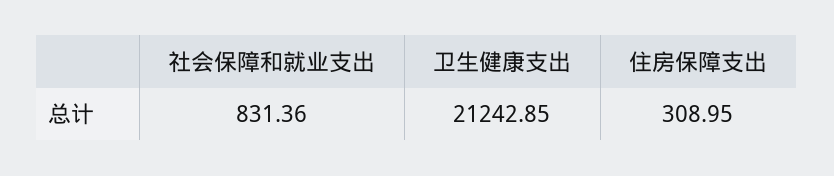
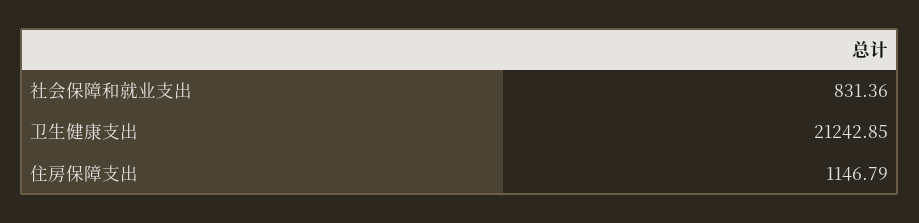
住房保障支出: 308.95 -> 1146.79

